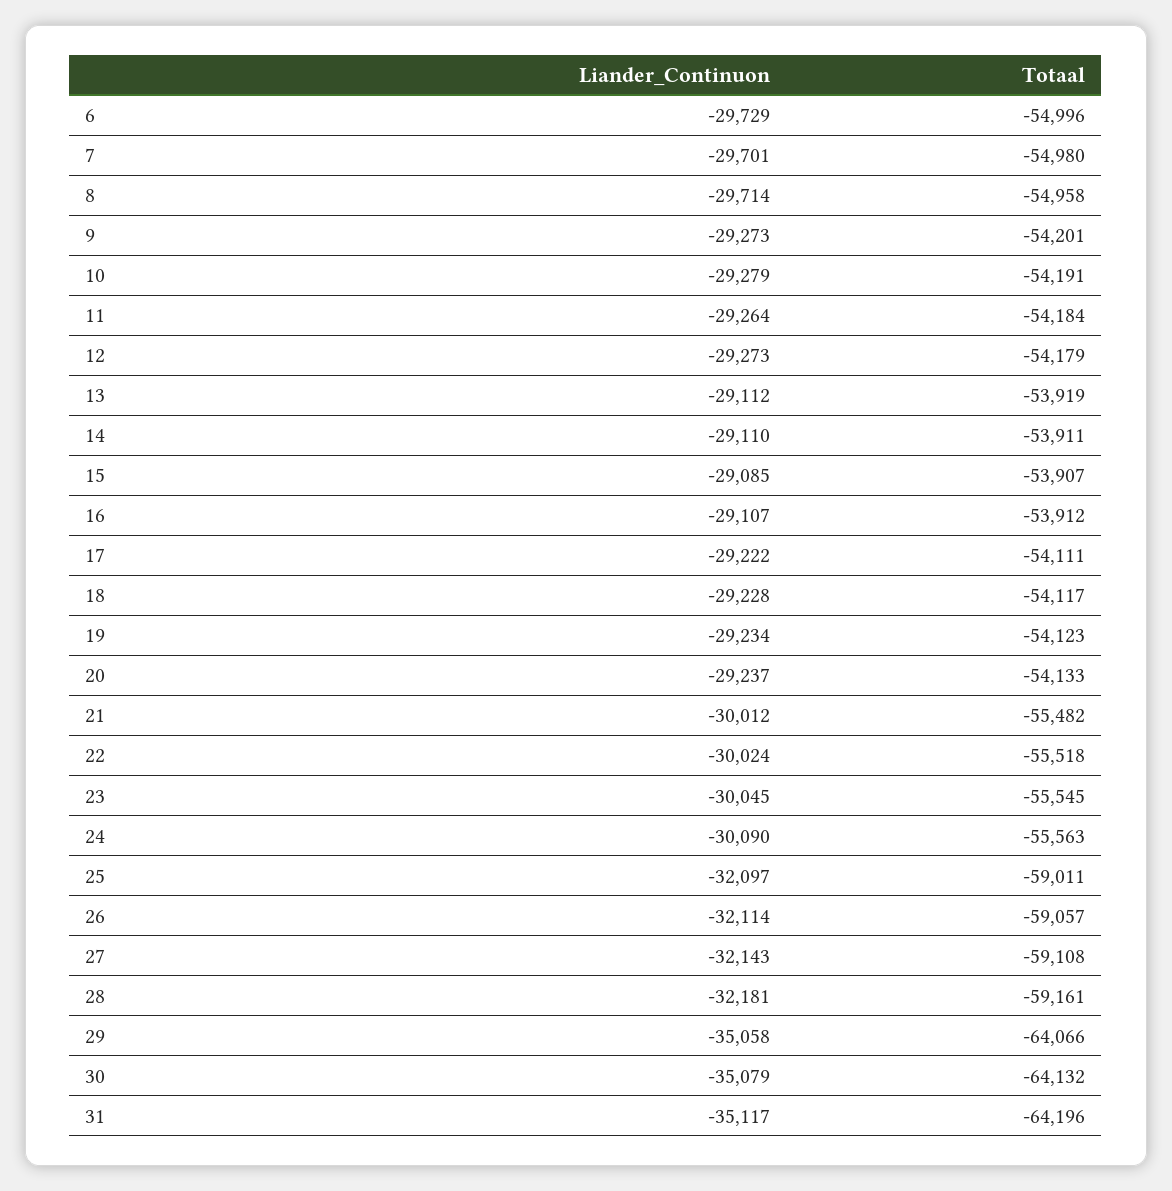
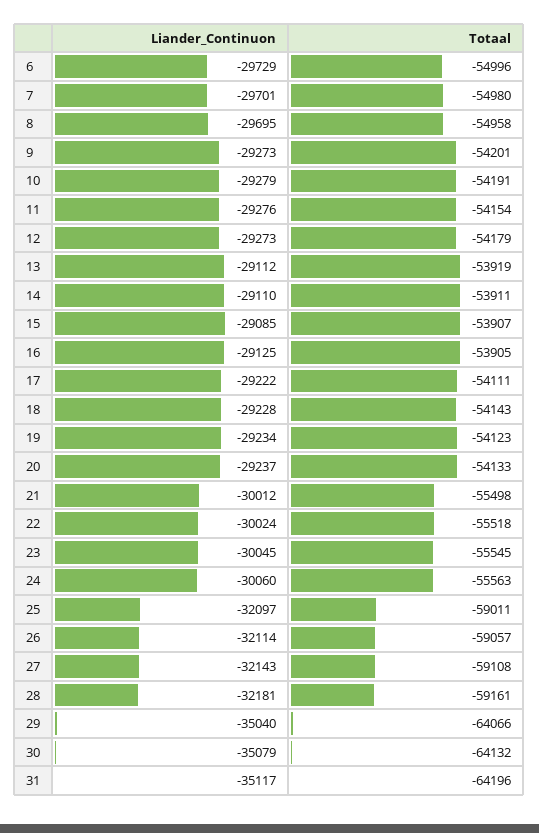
Liander_Continuon, 8: -29714 -> -29695
Liander_Continuon, 11: -29264 -> -29276
Totaal, 11: -54184 -> -54154
Liander_Continuon, 16: -29107 -> -29125
Totaal, 16: -53912 -> -53905
Totaal, 18: -54117 -> -54143
Totaal, 21: -55482 -> -55498
Liander_Continuon, 24: -30090 -> -30060
Liander_Continuon, 29: -35058 -> -35040

